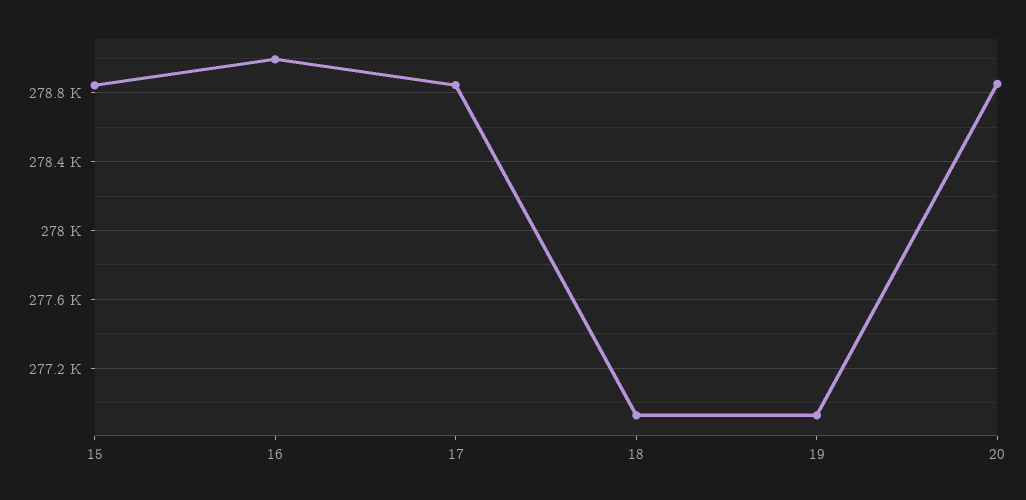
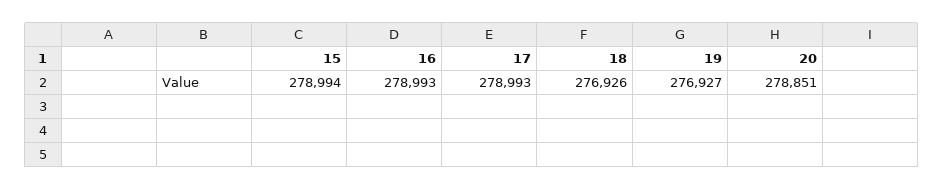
15: 278850 -> 278994
17: 278850 -> 278993

